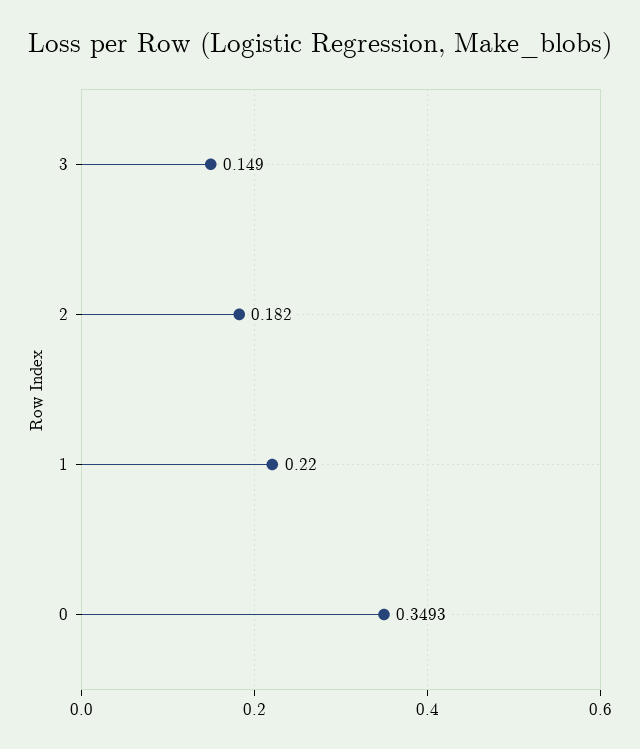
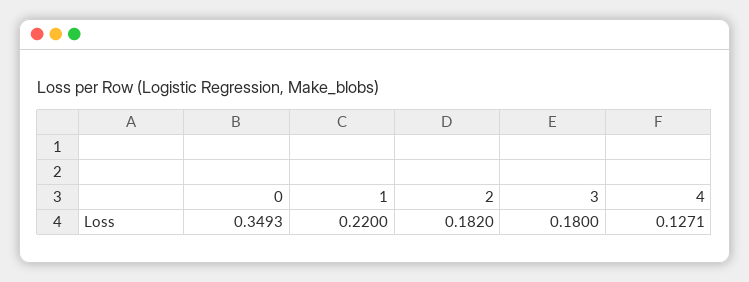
3: 0.149 -> 0.18
4: none -> 0.1271

